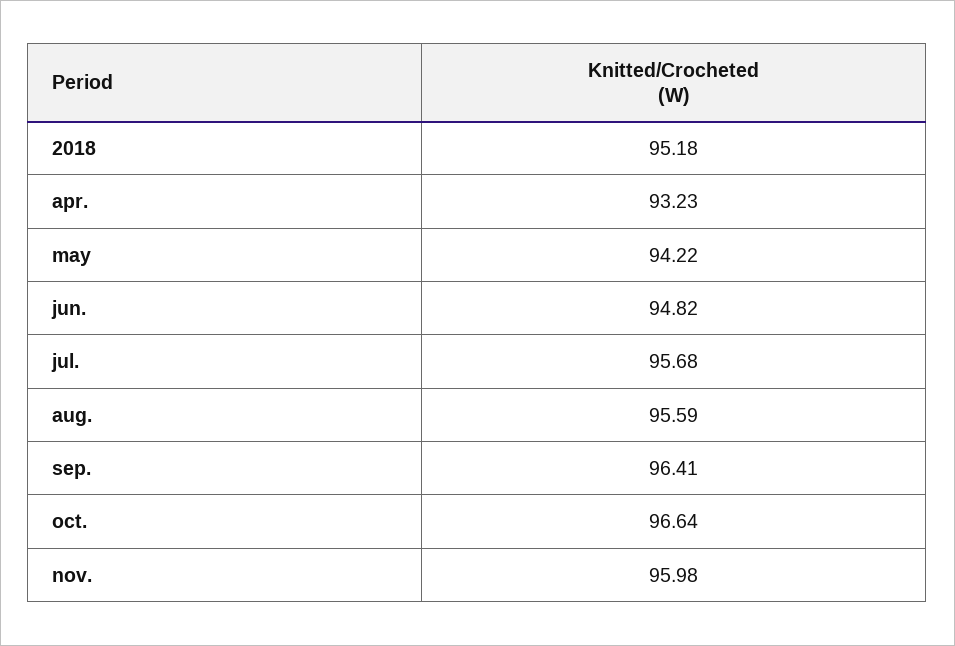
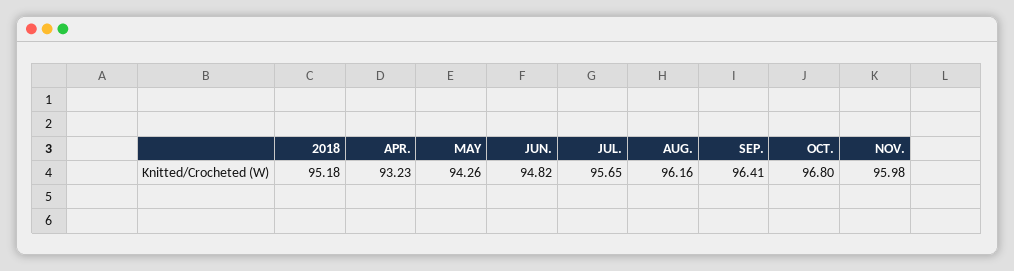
may: 94.22 -> 94.26
jul.: 95.68 -> 95.65
aug.: 95.59 -> 96.16
oct.: 96.64 -> 96.8

